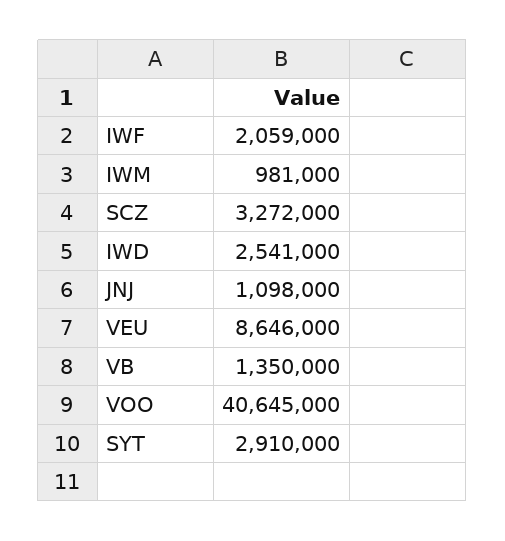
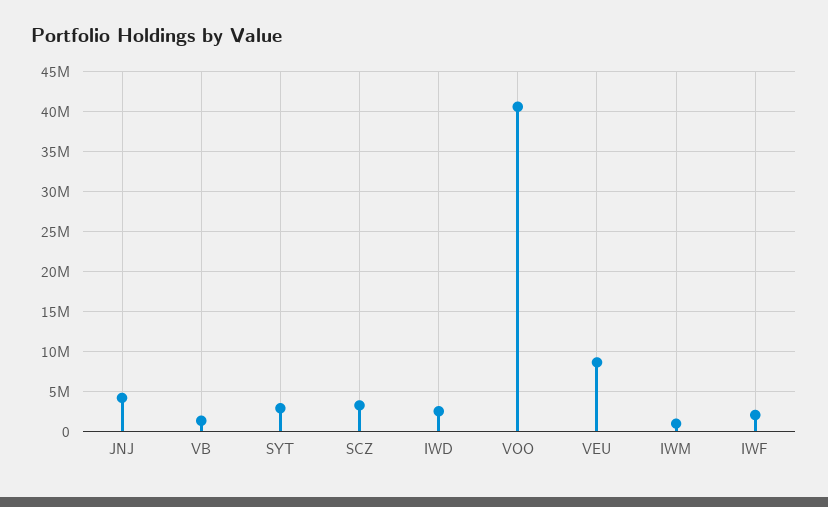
JNJ: 1098000 -> 4000000

